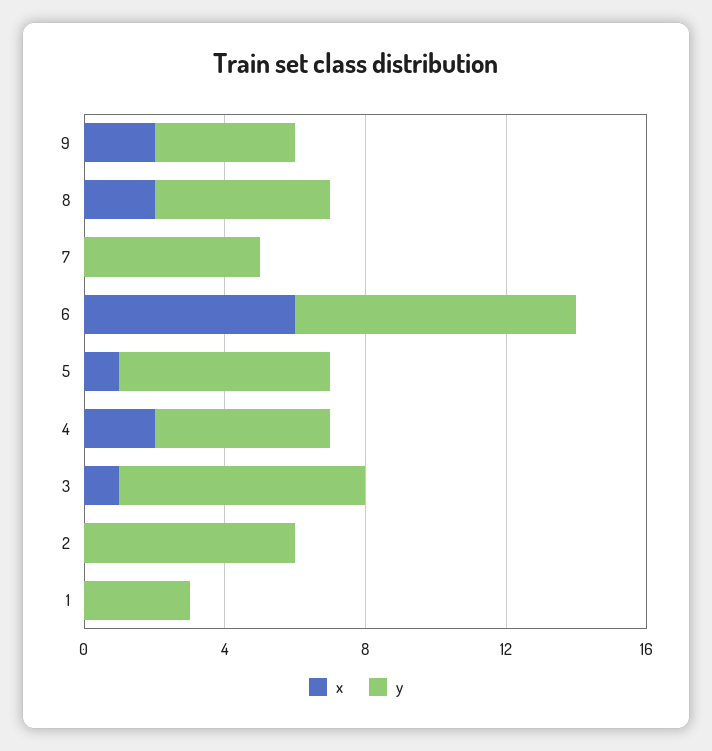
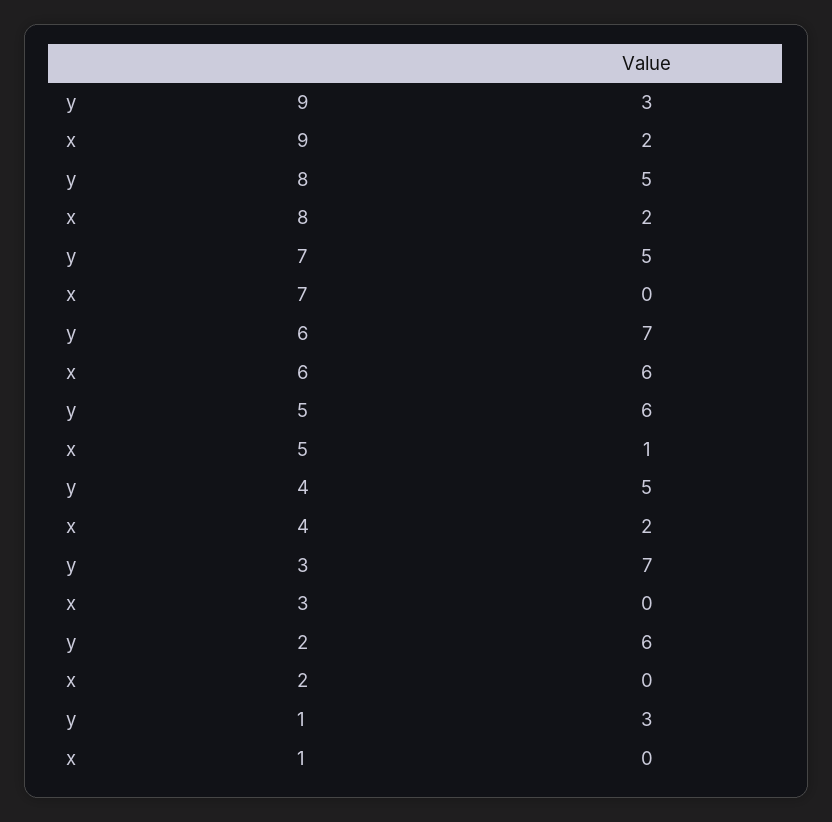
y, 9: 4 -> 3
y, 6: 8 -> 7
x, 3: 1 -> 0

